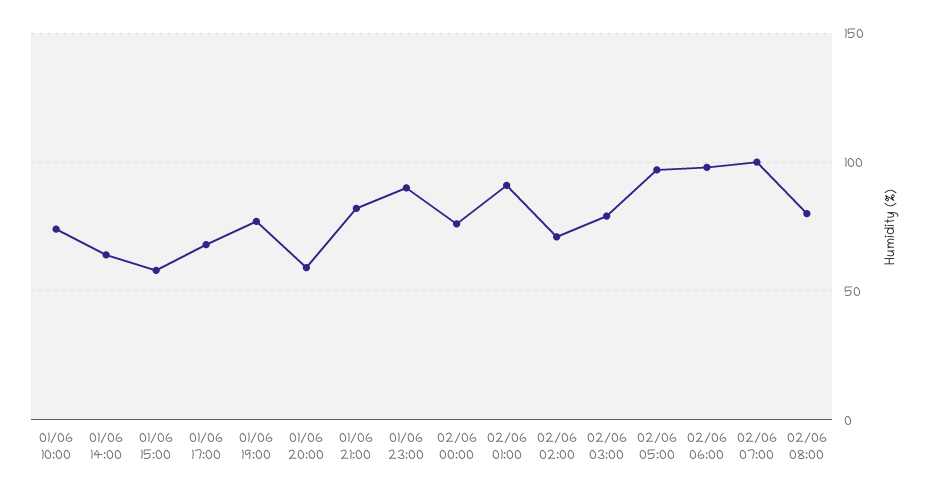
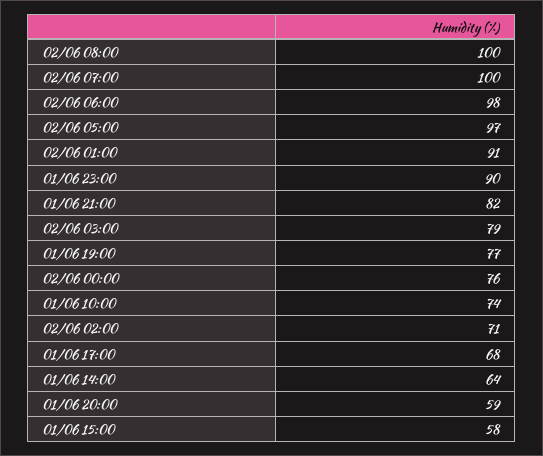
02/06 08:00: 80 -> 100

